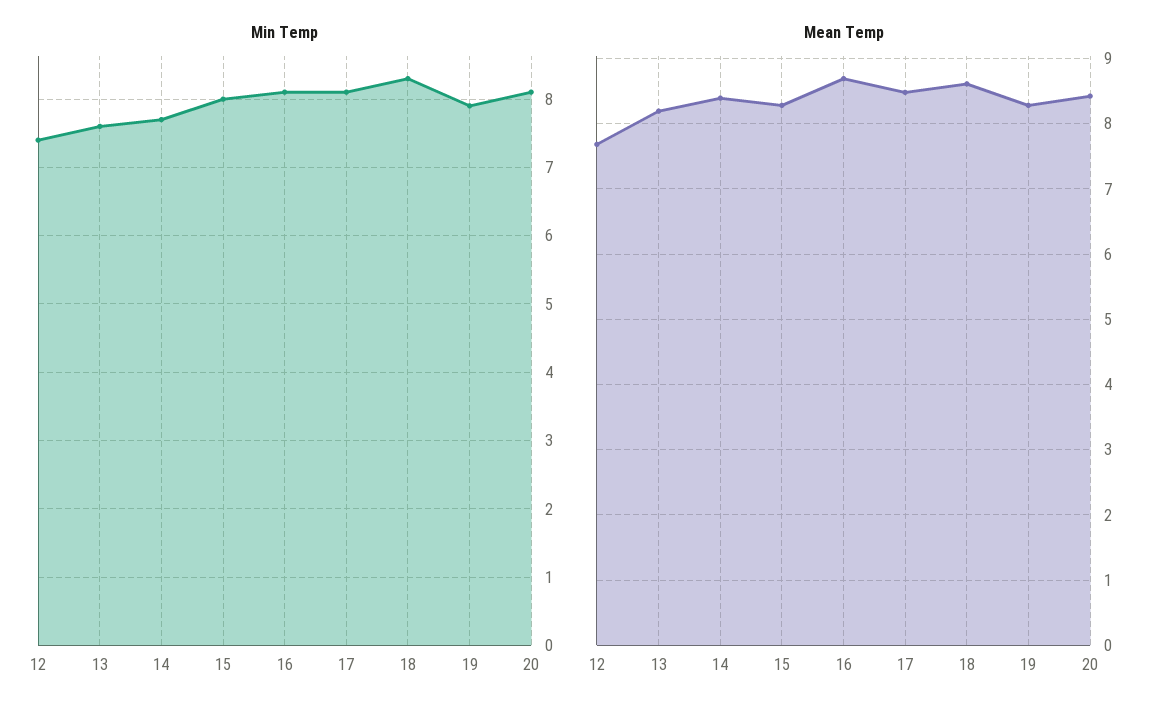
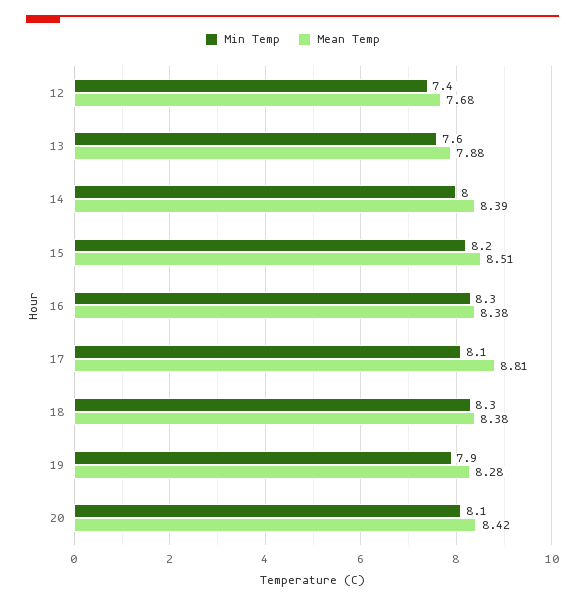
Min Temp, 14: 7.7 -> 8
Min Temp, 15: 8 -> 8.2
Min Temp, 16: 8.1 -> 8.3
Mean Temp, 13: 8.2 -> 7.88
Mean Temp, 15: 8.3 -> 8.51
Mean Temp, 16: 8.7 -> 8.38
Mean Temp, 17: 8.5 -> 8.81
Mean Temp, 18: 8.6 -> 8.38

